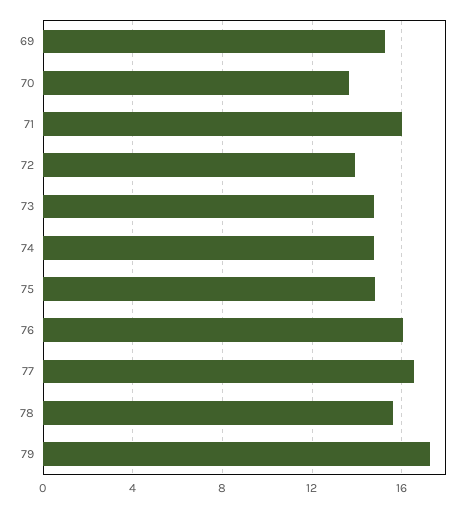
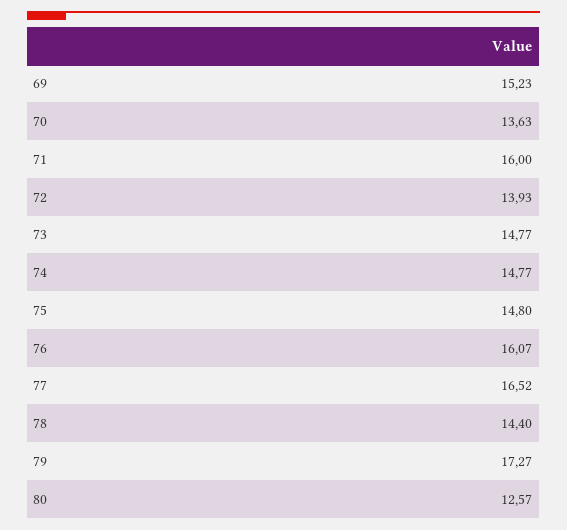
78: 15.5 -> 14.4
80: none -> 12.57

